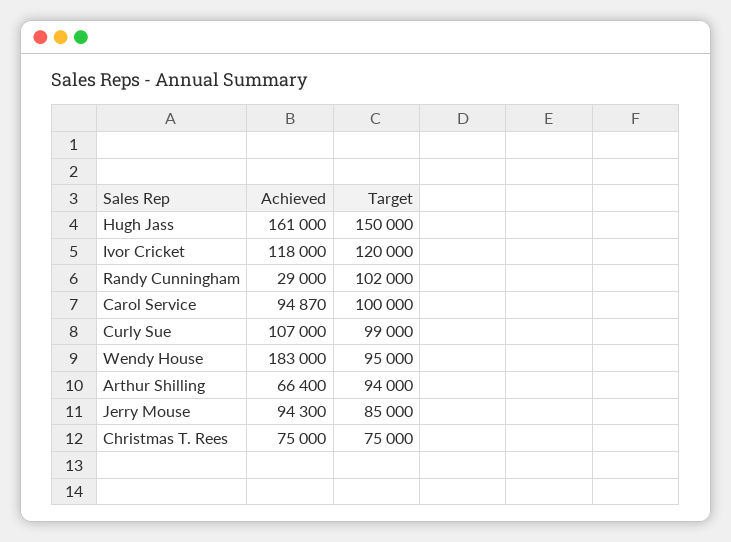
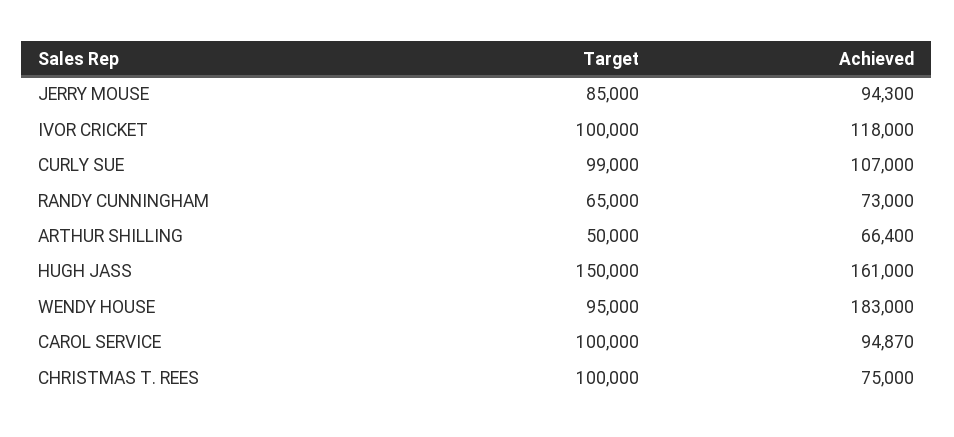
Target, Ivor Cricket: 120000 -> 100000
Achieved, Randy Cunningham: 29000 -> 73000
Target, Randy Cunningham: 102000 -> 65000
Target, Arthur Shilling: 94000 -> 50000
Target, Christmas T. Rees: 75000 -> 100000

